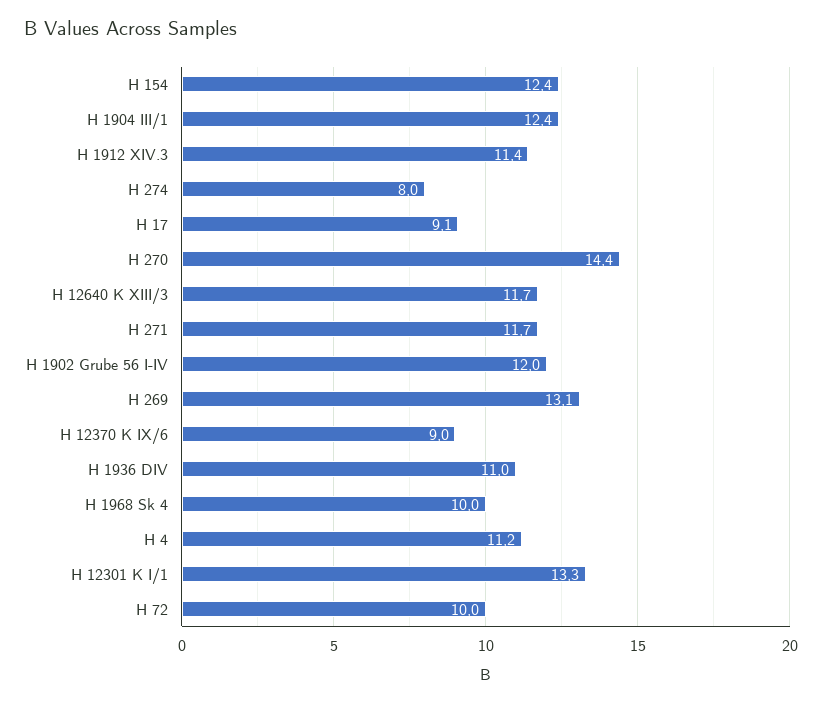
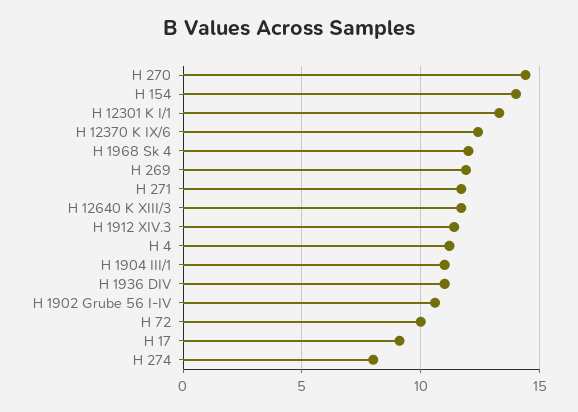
H 154: 12.4 -> 14
H 1904 III/1: 12.4 -> 11
H 1902 Grube 56 I-IV: 12 -> 10.5
H 269: 13.1 -> 12
H 12370 K IX/6: 9 -> 12.5
H 1968 Sk 4: 10 -> 12

